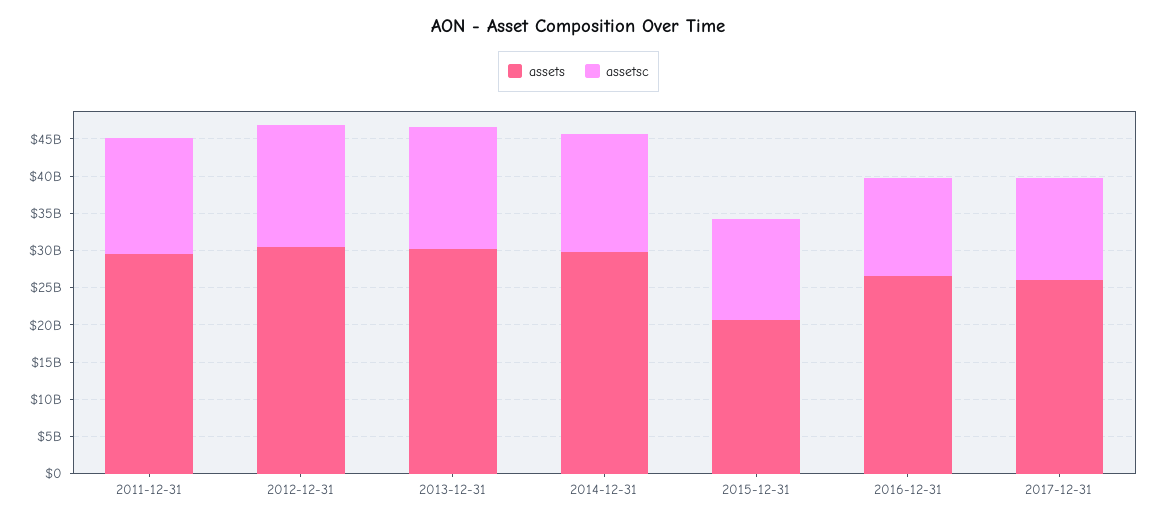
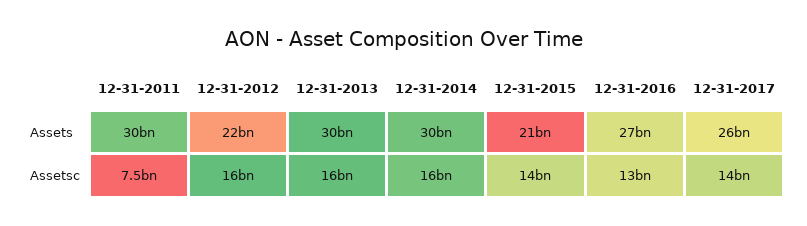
assetsc, 2011-12-31: 15000000000 -> 7500000000
assets, 2012-12-31: 30000000000 -> 22000000000

